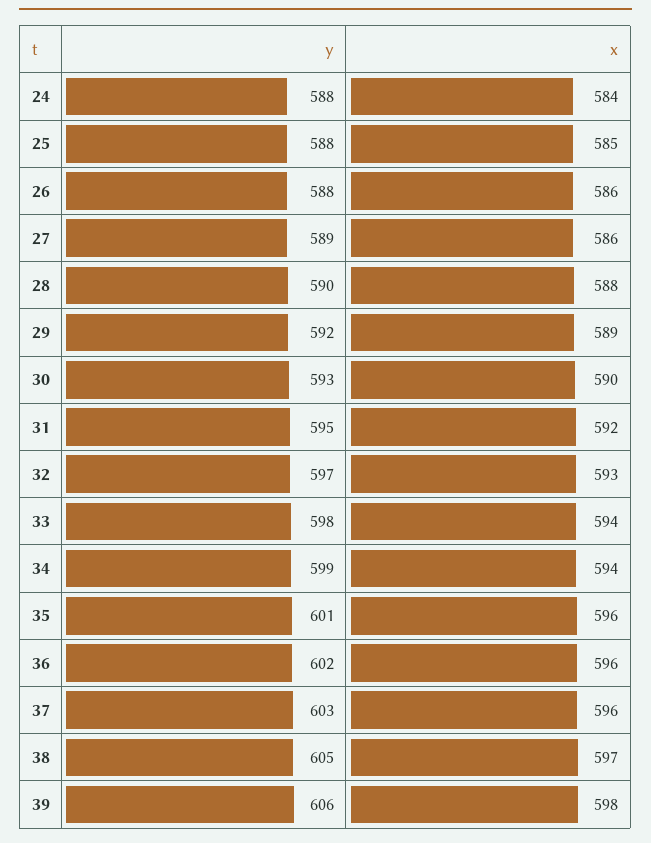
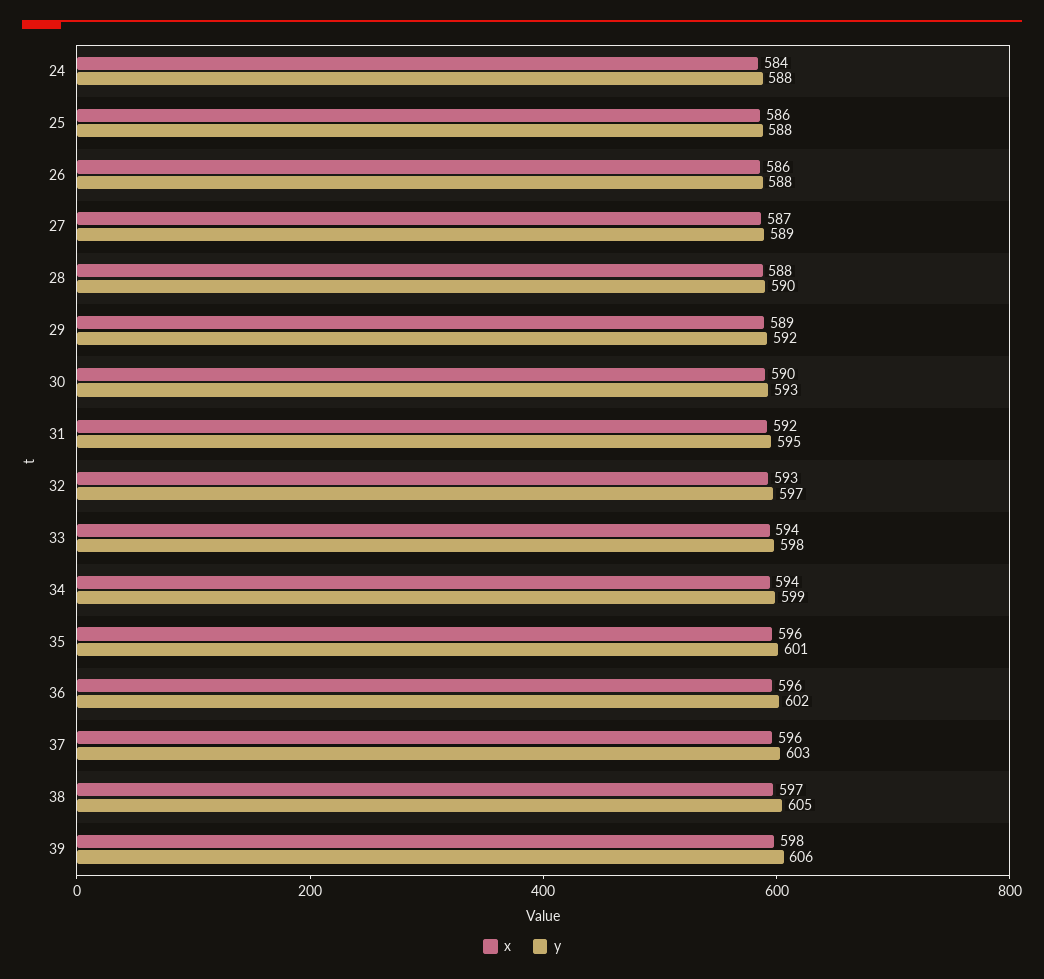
x, 25: 585 -> 586
x, 27: 586 -> 587

